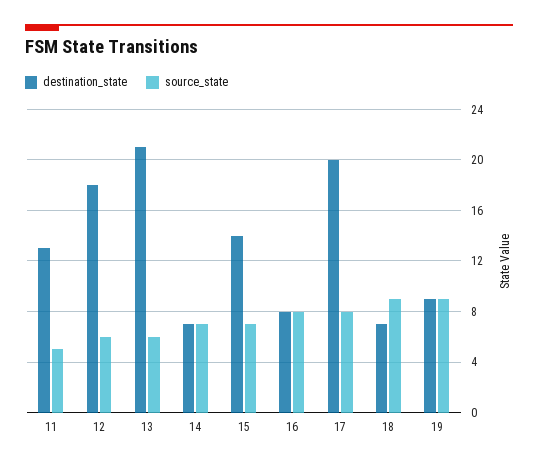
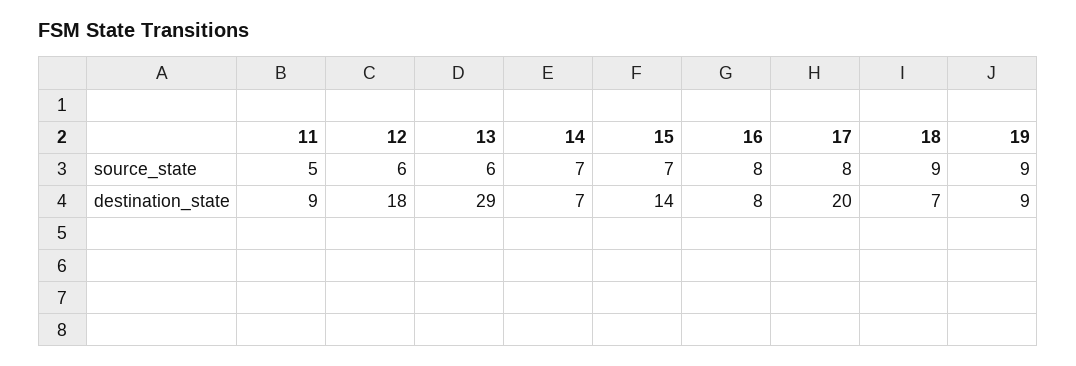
destination_state, 11: 13 -> 9
destination_state, 13: 21 -> 29

